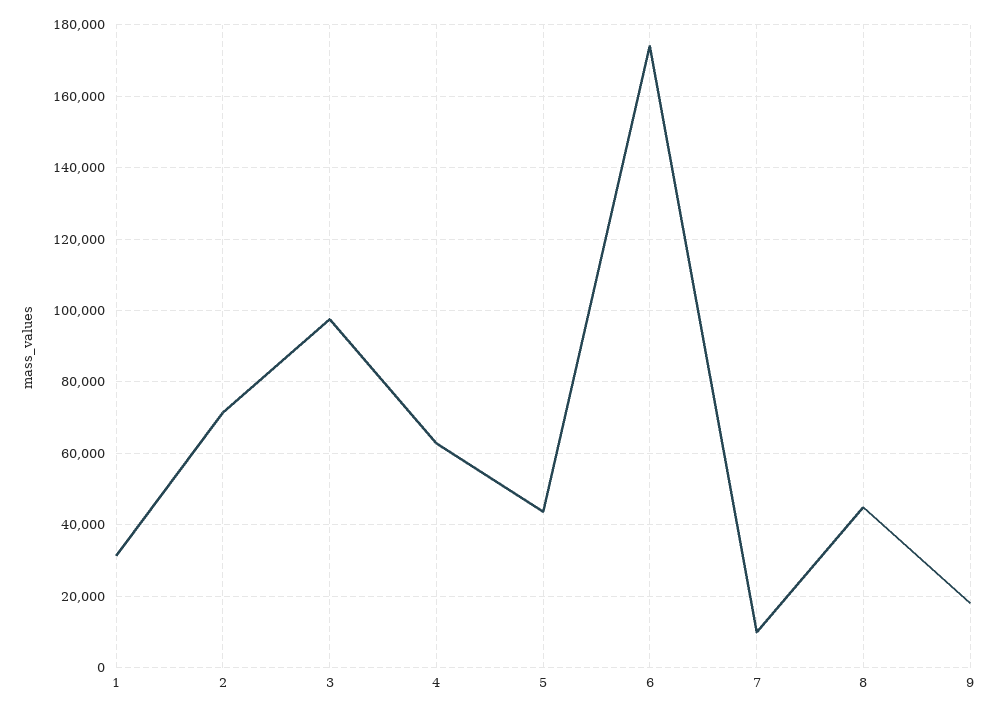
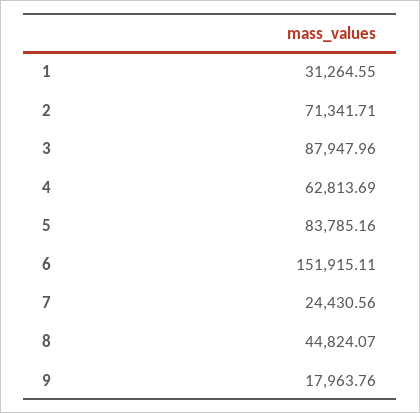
3: 98000 -> 87947.96
5: 44000 -> 83785.16
6: 174000 -> 151915.11
7: 10000 -> 24430.56

